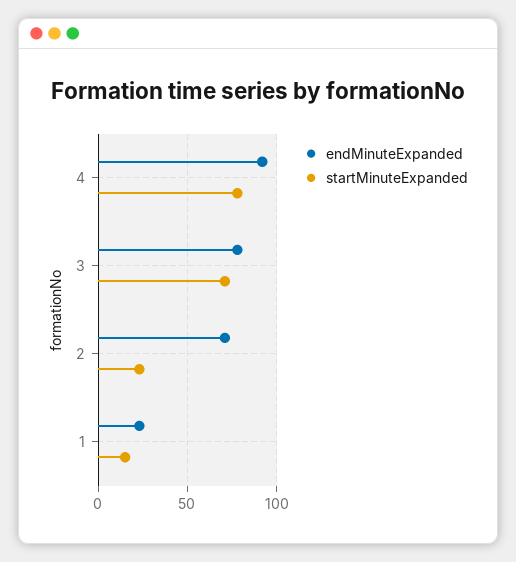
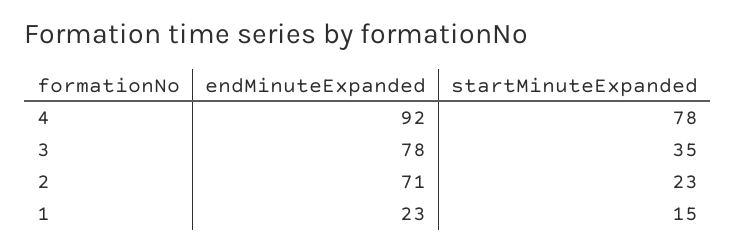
startMinuteExpanded, 3: 70 -> 35

